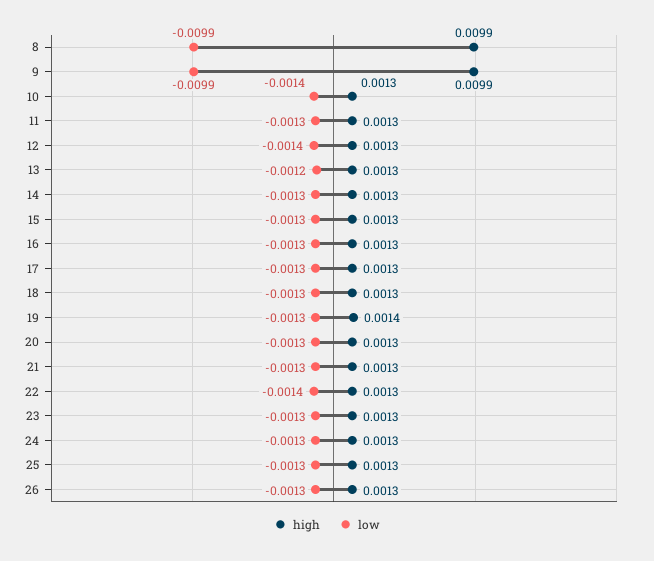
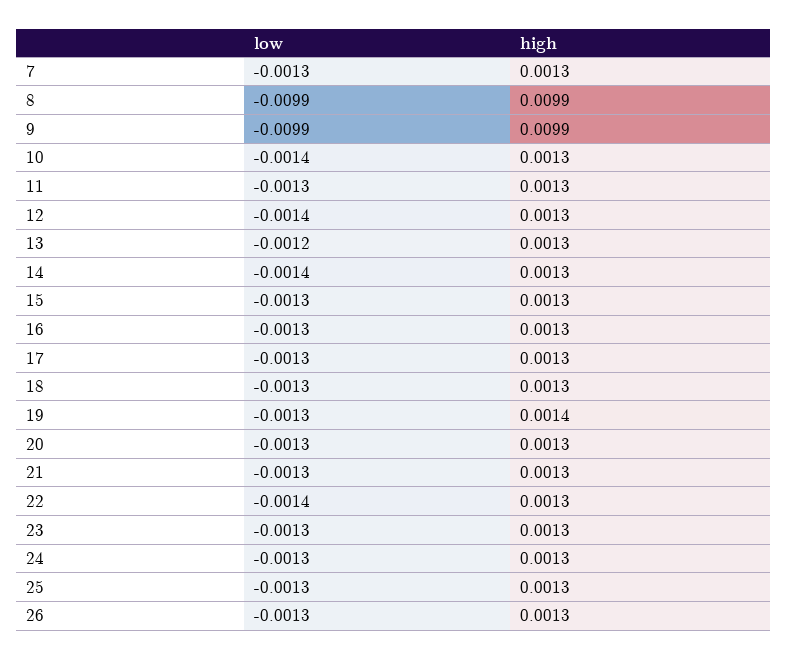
low, 14: -0.0013 -> -0.0014
low, 7: none -> -0.0013
high, 7: none -> 0.0013

